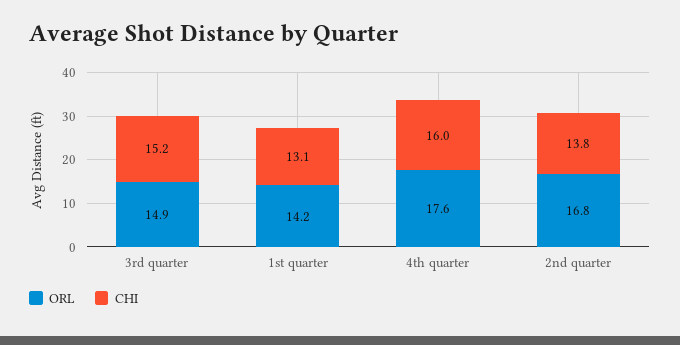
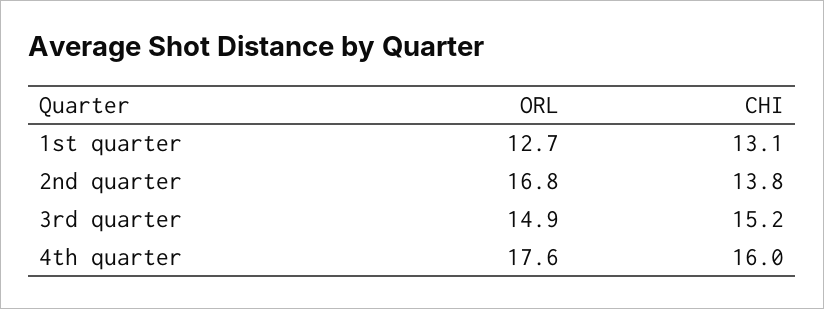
ORL, 1st quarter: 14.2 -> 12.7

